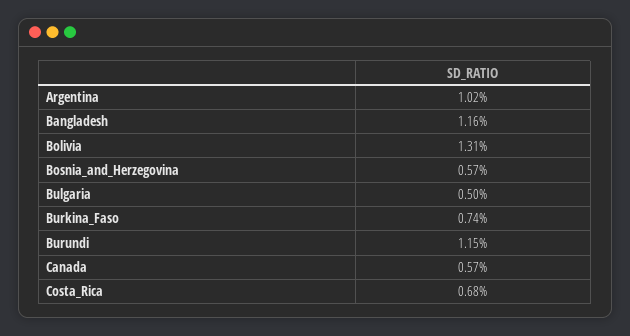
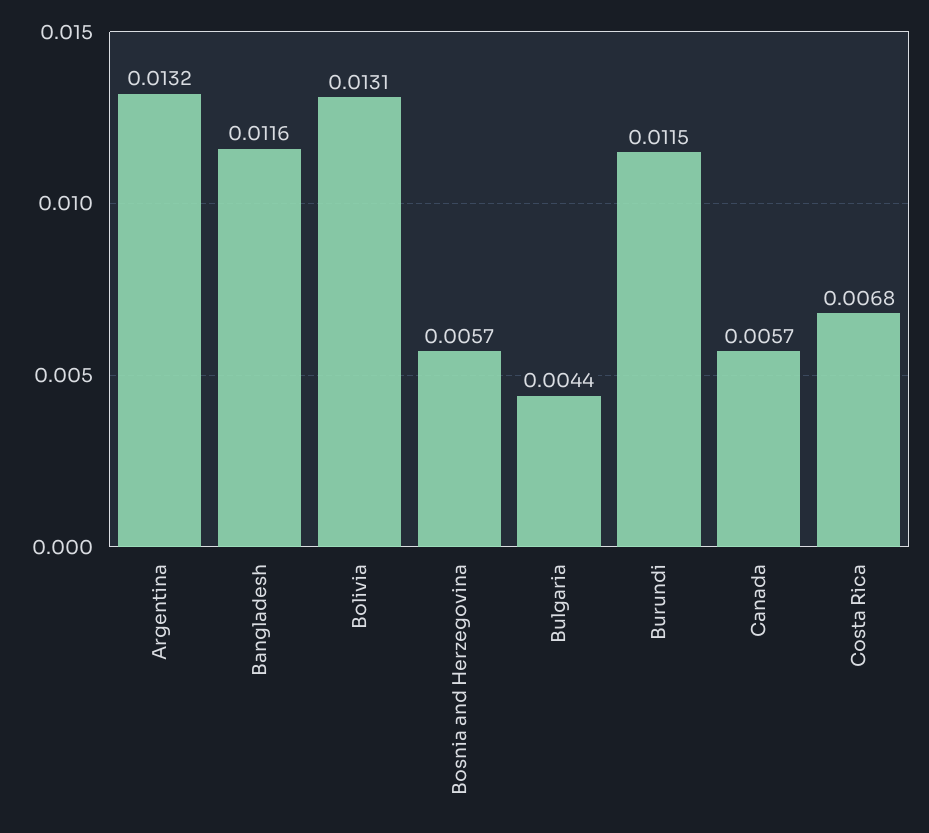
Argentina: 0.0102 -> 0.0132
Bulgaria: 0.005 -> 0.0044
Burkina_Faso: 0.0074 -> none

